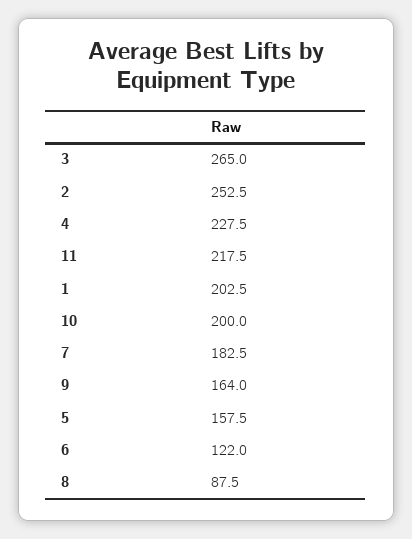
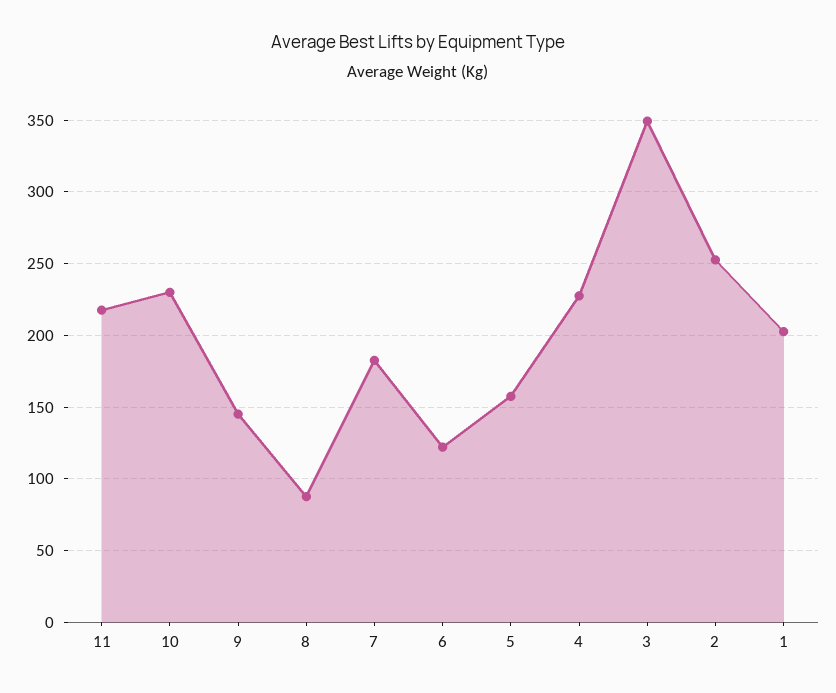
3: 265 -> 350
10: 200 -> 230
9: 164 -> 145

